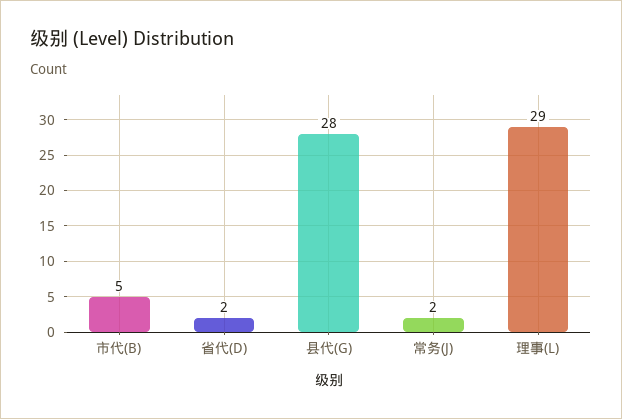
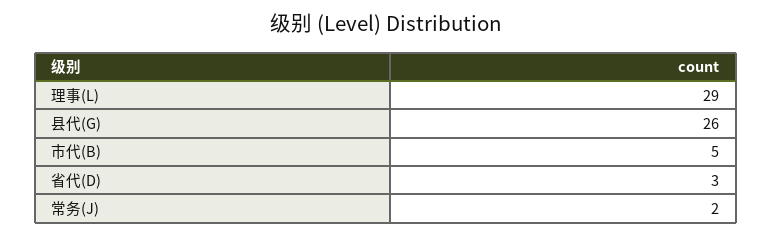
省代(D): 2 -> 3
县代(G): 28 -> 26

